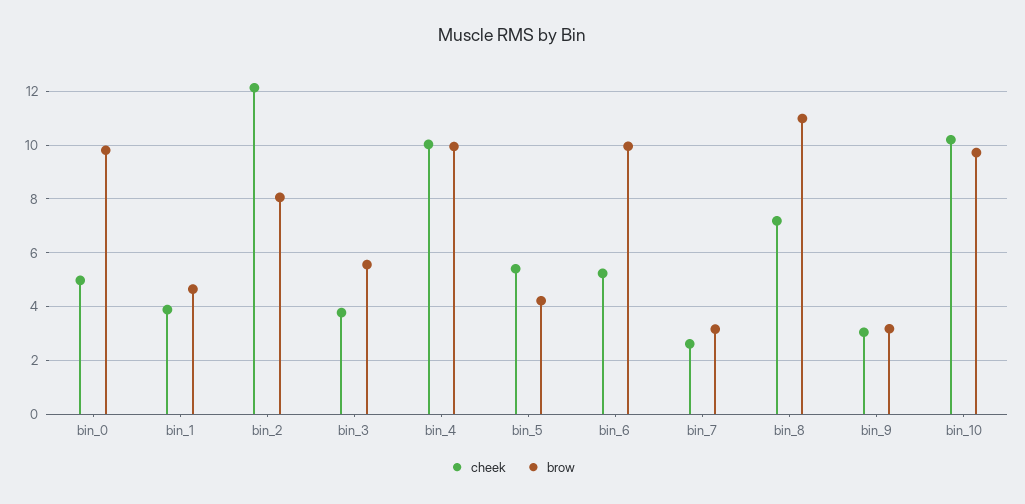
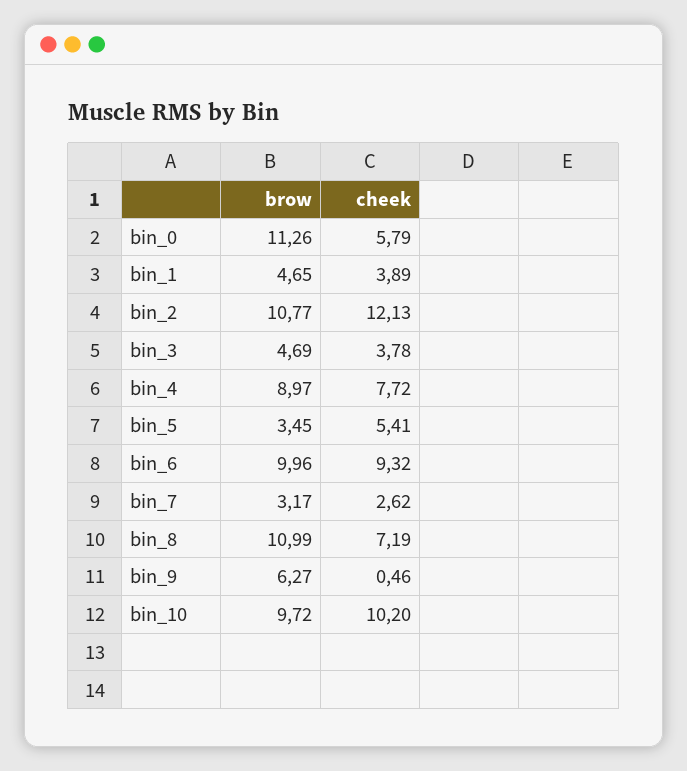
cheek, bin_0: 5 -> 5.79
brow, bin_0: 9.75 -> 11.26
brow, bin_2: 8 -> 10.77
brow, bin_3: 5.5 -> 4.69
cheek, bin_4: 10 -> 7.72
brow, bin_4: 10 -> 8.97
brow, bin_5: 4.25 -> 3.45
cheek, bin_6: 5.25 -> 9.32
cheek, bin_9: 3 -> 0.46
brow, bin_9: 3.25 -> 6.27

